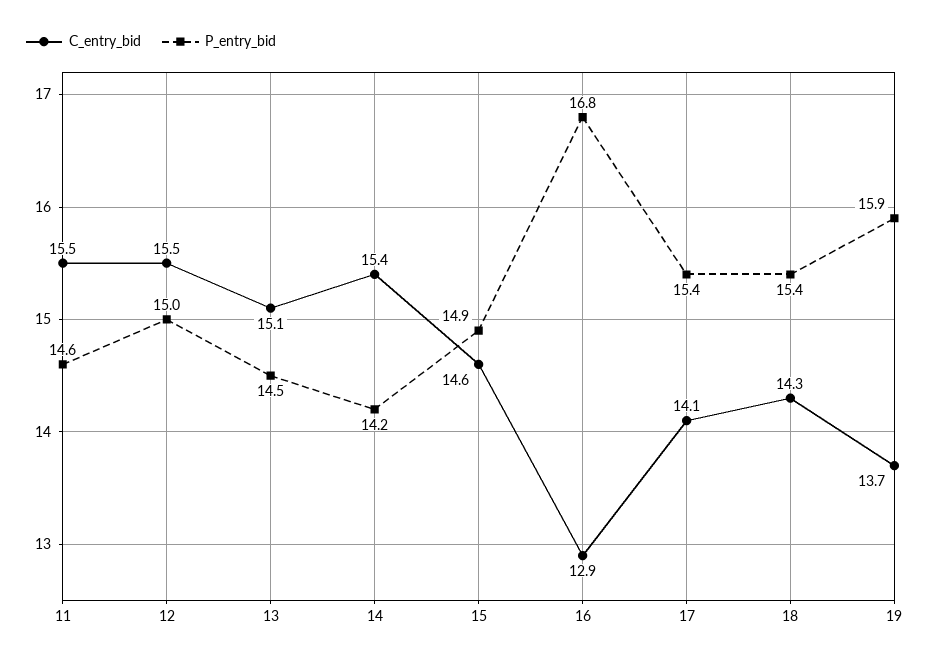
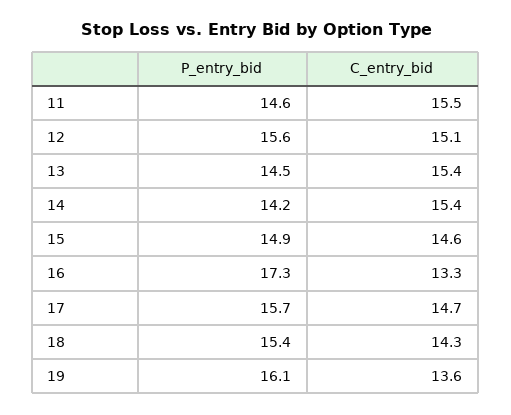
C_entry_bid, 12: 15.5 -> 15.1
P_entry_bid, 12: 15 -> 15.6
C_entry_bid, 13: 15.1 -> 15.4
C_entry_bid, 16: 12.9 -> 13.3
P_entry_bid, 16: 16.8 -> 17.3
C_entry_bid, 17: 14.1 -> 14.7
P_entry_bid, 17: 15.4 -> 15.7
C_entry_bid, 19: 13.7 -> 13.6
P_entry_bid, 19: 15.9 -> 16.1

